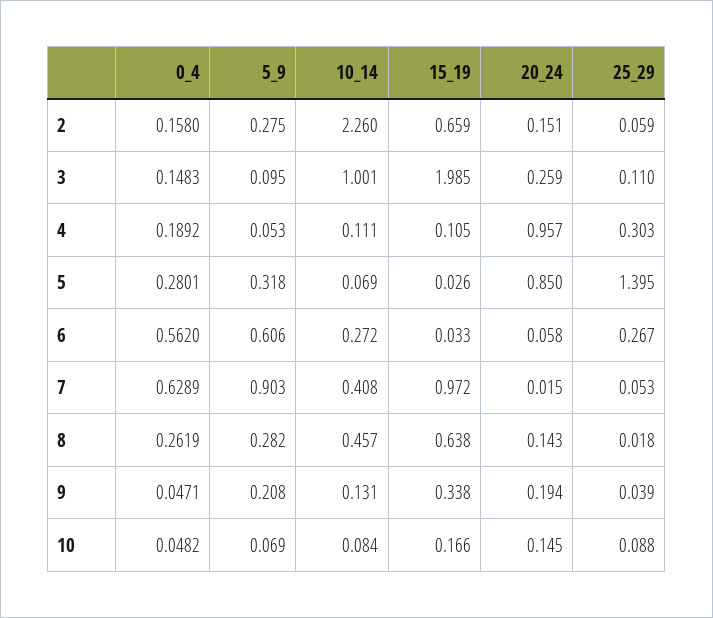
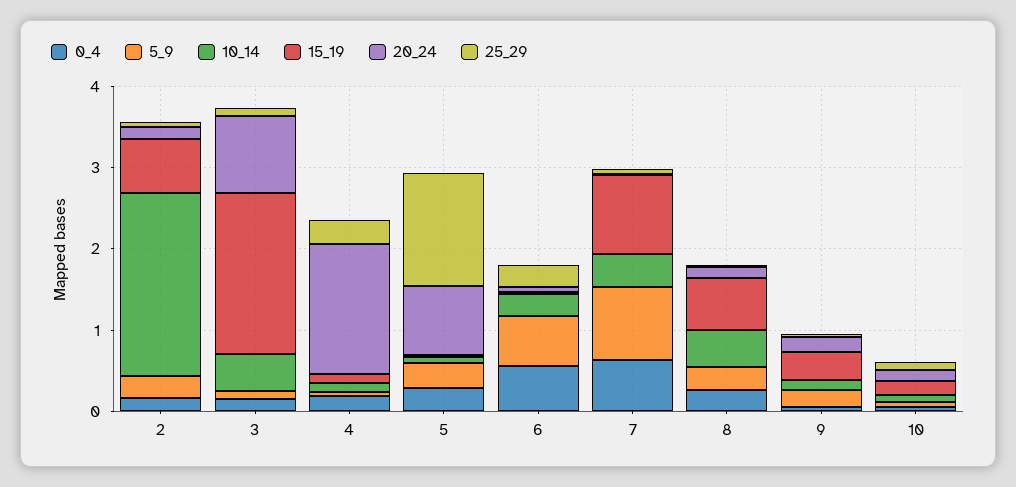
10_14, 3: 1.001 -> 0.4
20_24, 3: 0.259 -> 1
20_24, 4: 0.957 -> 1.6

